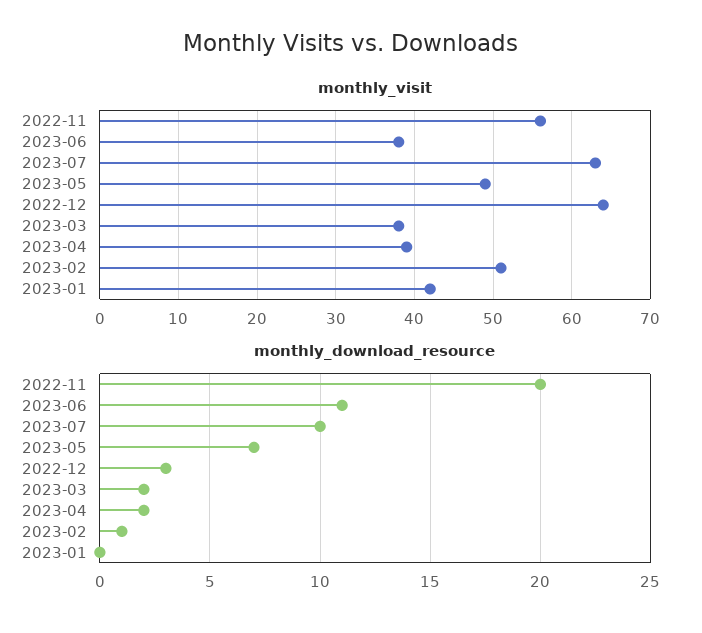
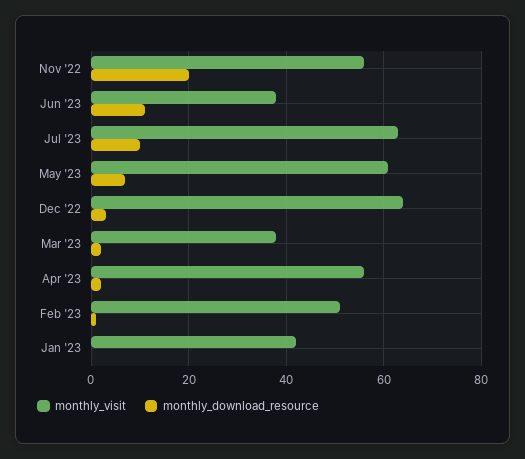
monthly_visit, 2023-05: 49 -> 60
monthly_visit, 2023-04: 39 -> 55

